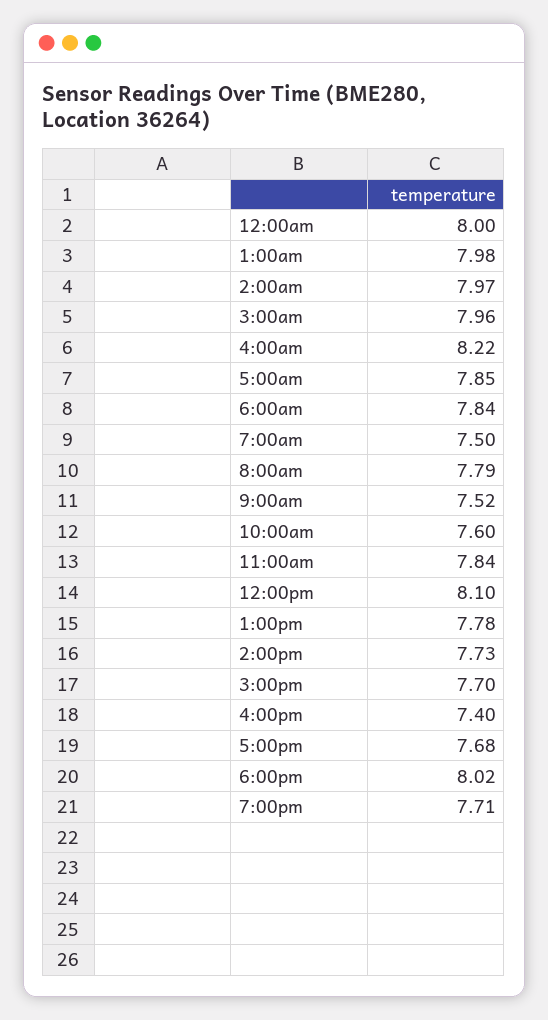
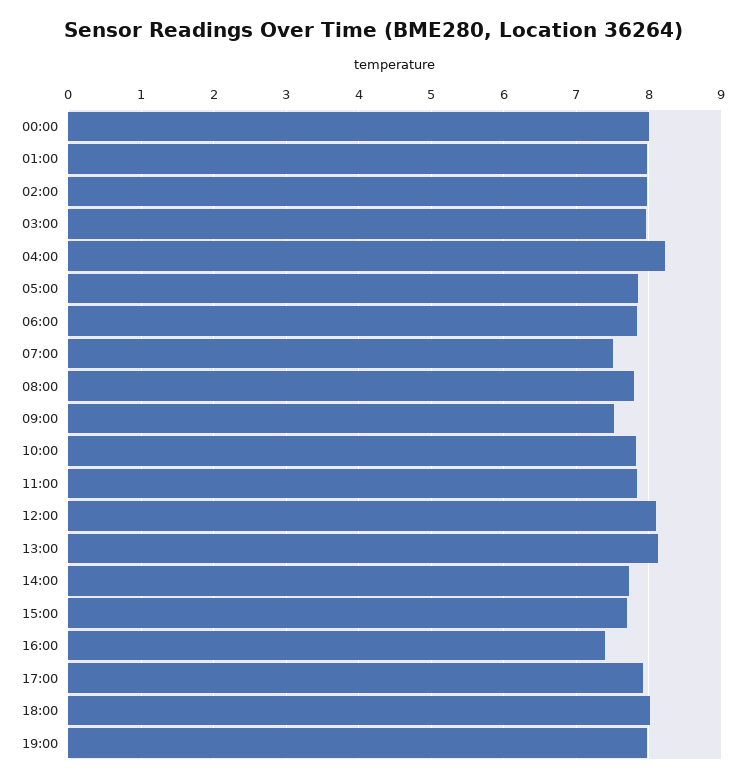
10:00am: 7.6 -> 7.8
1:00pm: 7.78 -> 8.1
5:00pm: 7.68 -> 7.9
7:00pm: 7.71 -> 8

